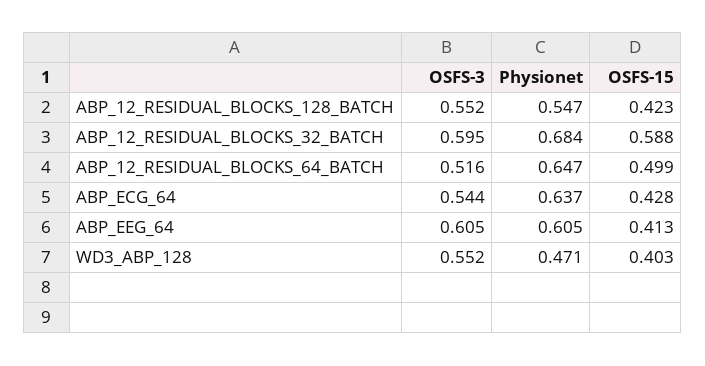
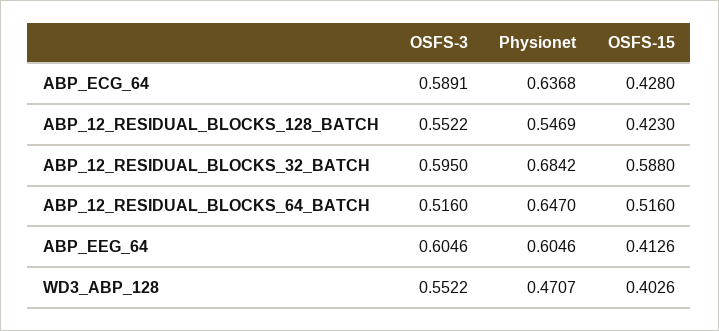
OSFS-15, ABP_12_RESIDUAL_BLOCKS_64_BATCH: 0.499 -> 0.516
OSFS-3, ABP_ECG_64: 0.544 -> 0.5891

